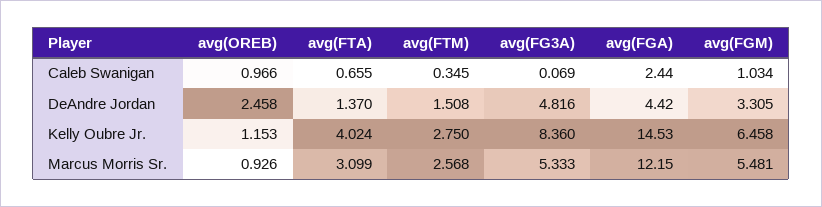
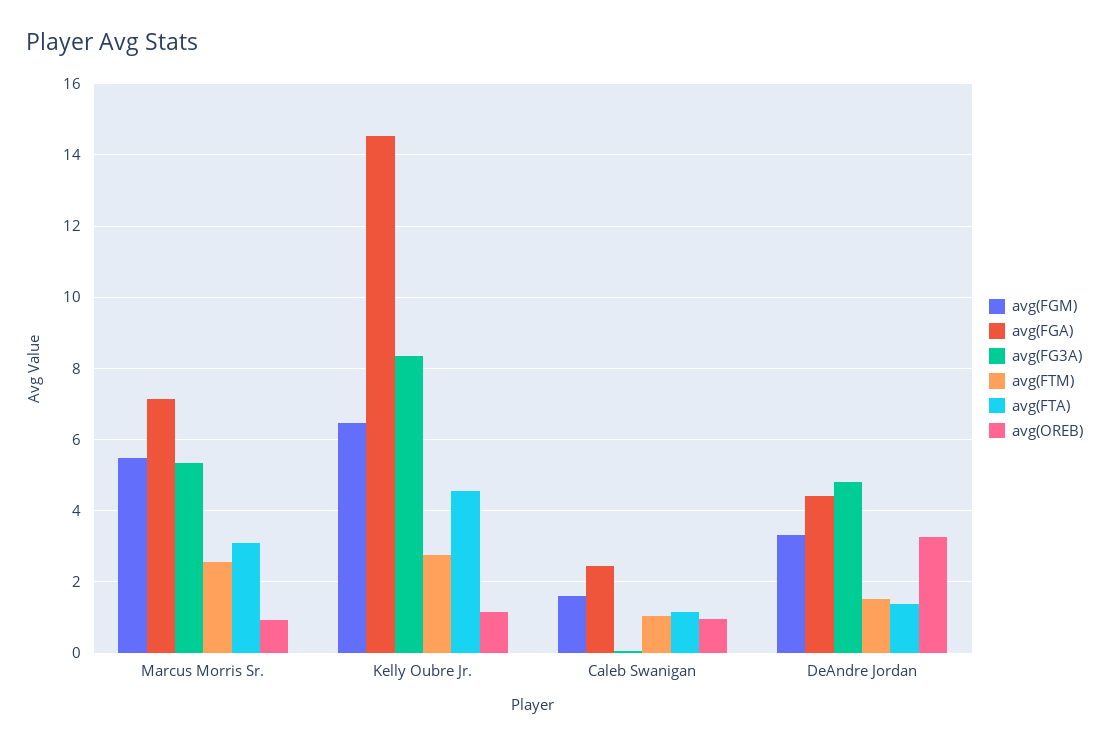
avg(FTA), Caleb Swanigan: 0.655 -> 1.2
avg(FTM), Caleb Swanigan: 0.345 -> 1
avg(FGM), Caleb Swanigan: 1.034 -> 1.6
avg(OREB), DeAndre Jordan: 2.458 -> 3.2
avg(FTA), Kelly Oubre Jr.: 4.024 -> 4.6
avg(FGA), Marcus Morris Sr.: 12.15 -> 7.2

